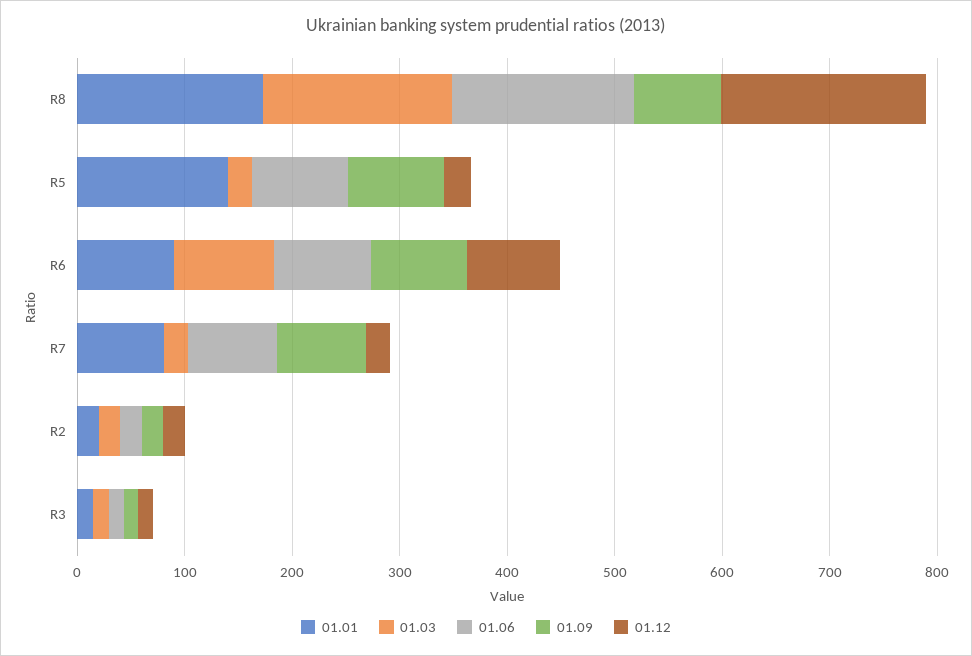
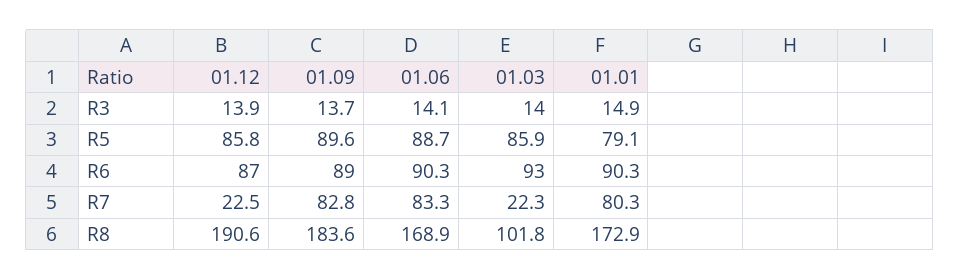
01.03, R8: 180 -> 101.8
01.09, R8: 80 -> 183.6
01.01, R5: 140 -> 79.1
01.03, R5: 20 -> 85.9
01.12, R5: 20 -> 85.8
01.01, R2: 20 -> none
01.03, R2: 20 -> none
01.06, R2: 20 -> none
01.09, R2: 20 -> none
01.12, R2: 20 -> none

